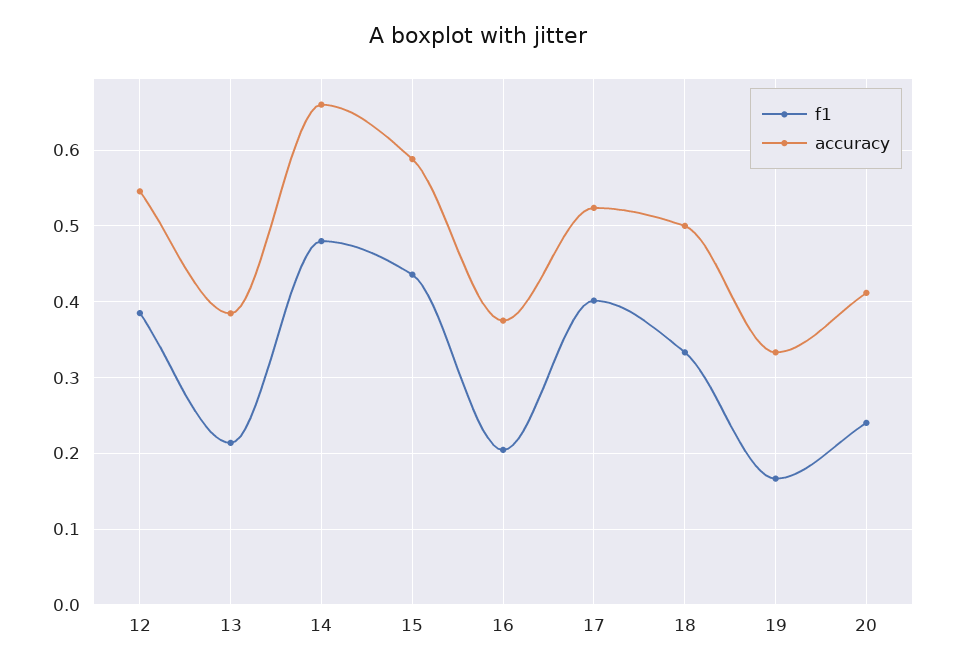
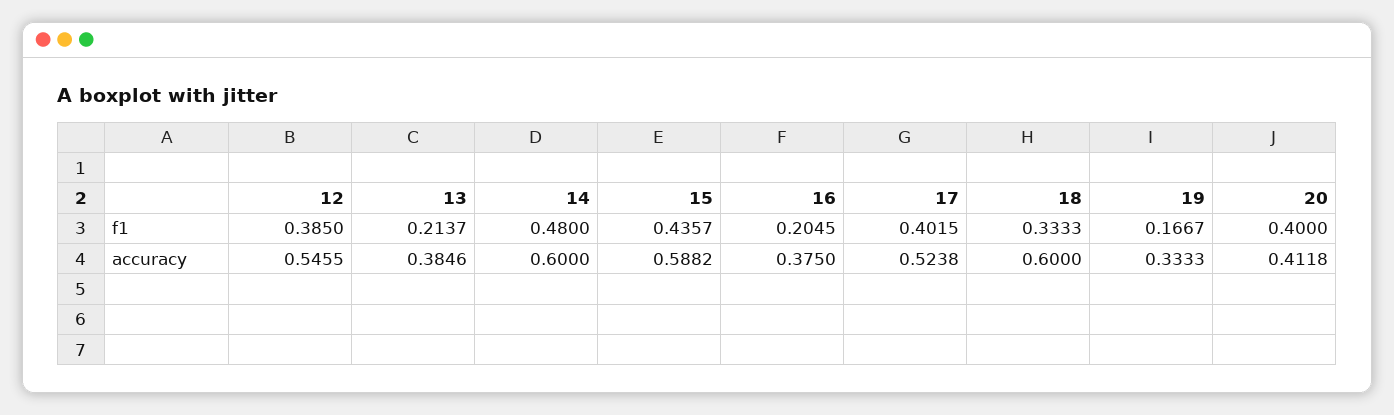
accuracy, 14: 0.66 -> 0.6
accuracy, 18: 0.5 -> 0.6
f1, 20: 0.24 -> 0.4

